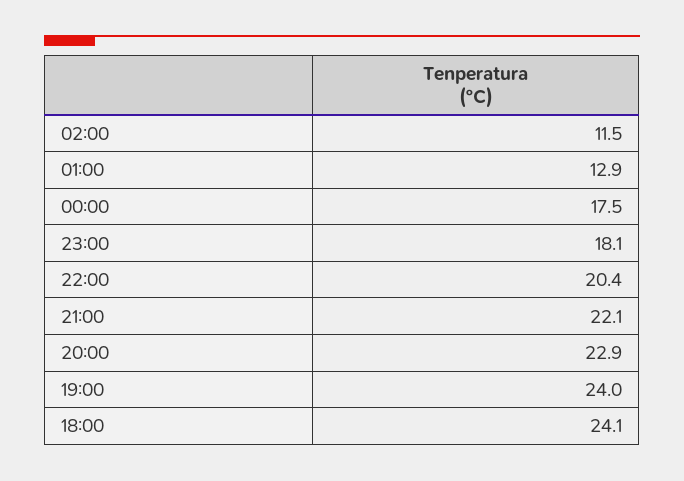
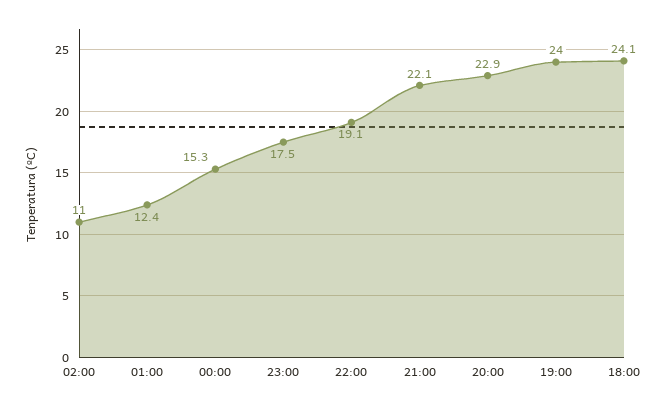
02:00: 11.5 -> 11
01:00: 12.9 -> 12.4
00:00: 17.5 -> 15.3
23:00: 18.1 -> 17.5
22:00: 20.4 -> 19.1

